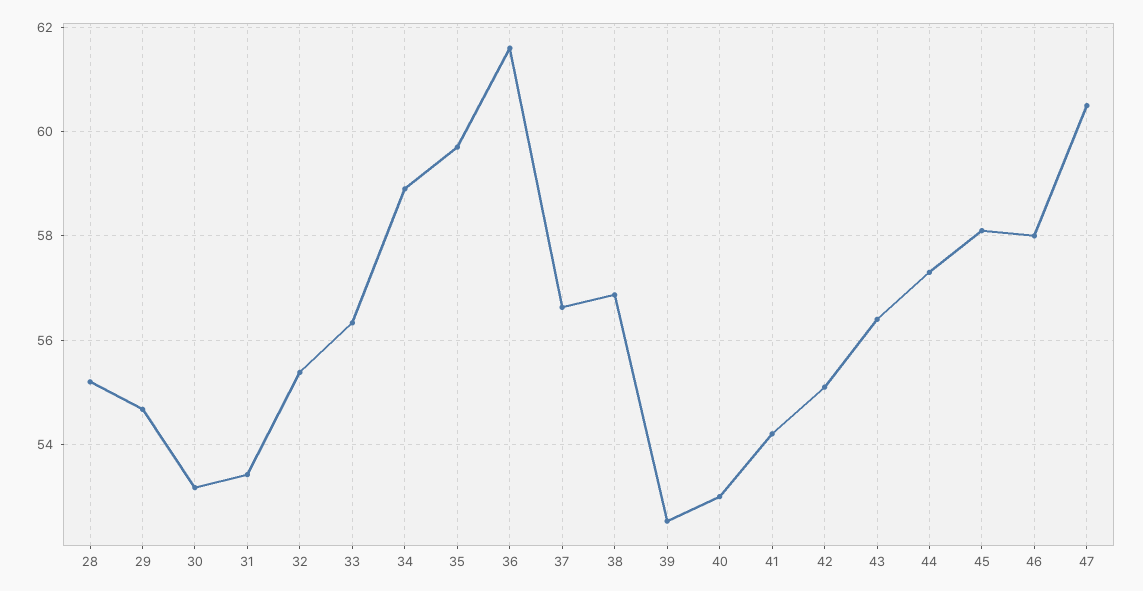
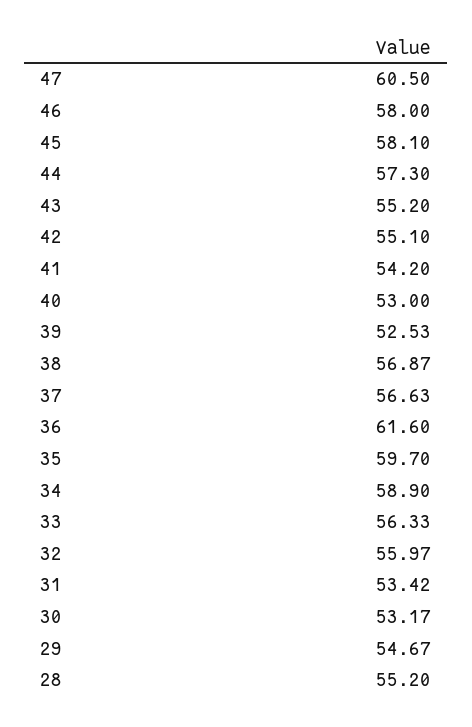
32: 55.4 -> 55.97
43: 56.4 -> 55.2

